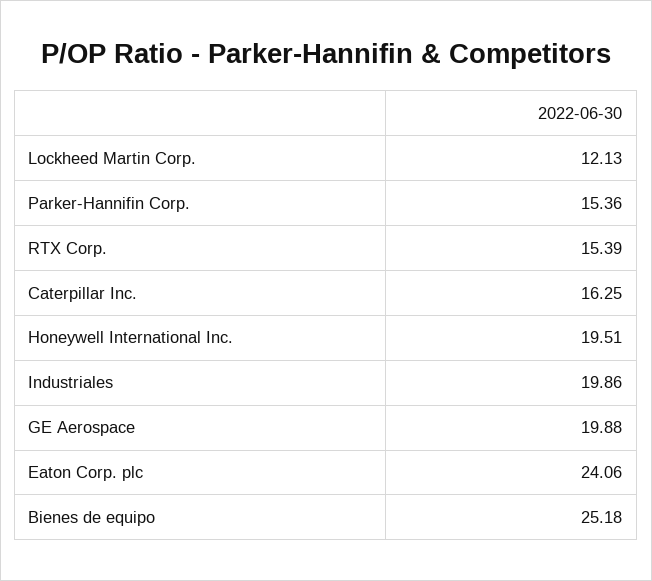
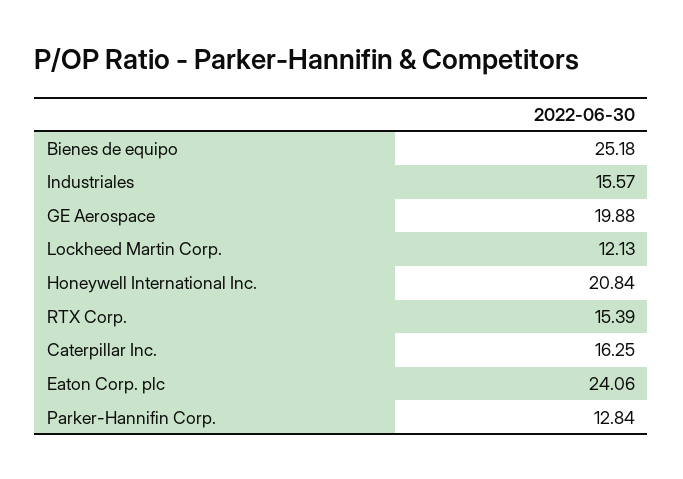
Parker-Hannifin Corp.: 15.36 -> 12.84
Honeywell International Inc.: 19.51 -> 20.84
Industriales: 19.86 -> 15.57

